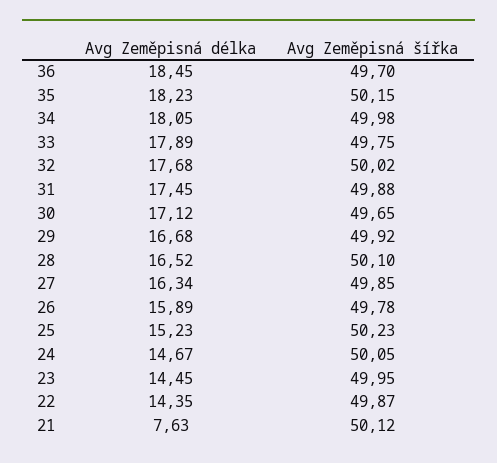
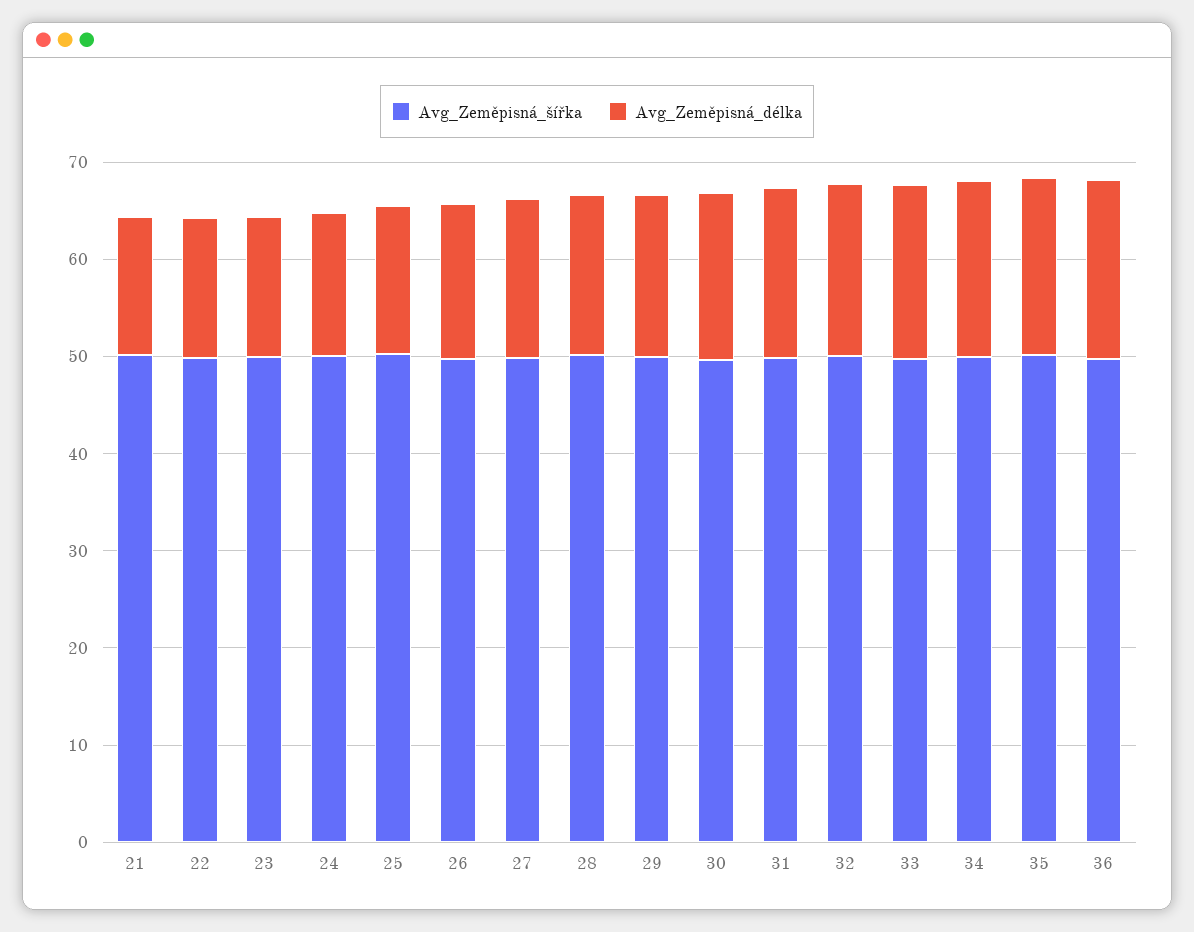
Avg Zeměpisná délka, 21: 7.63 -> 14

